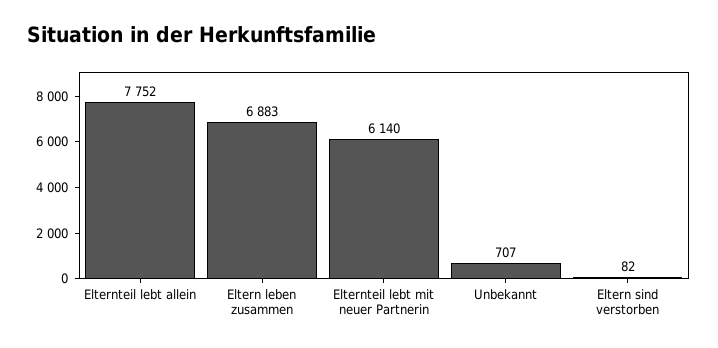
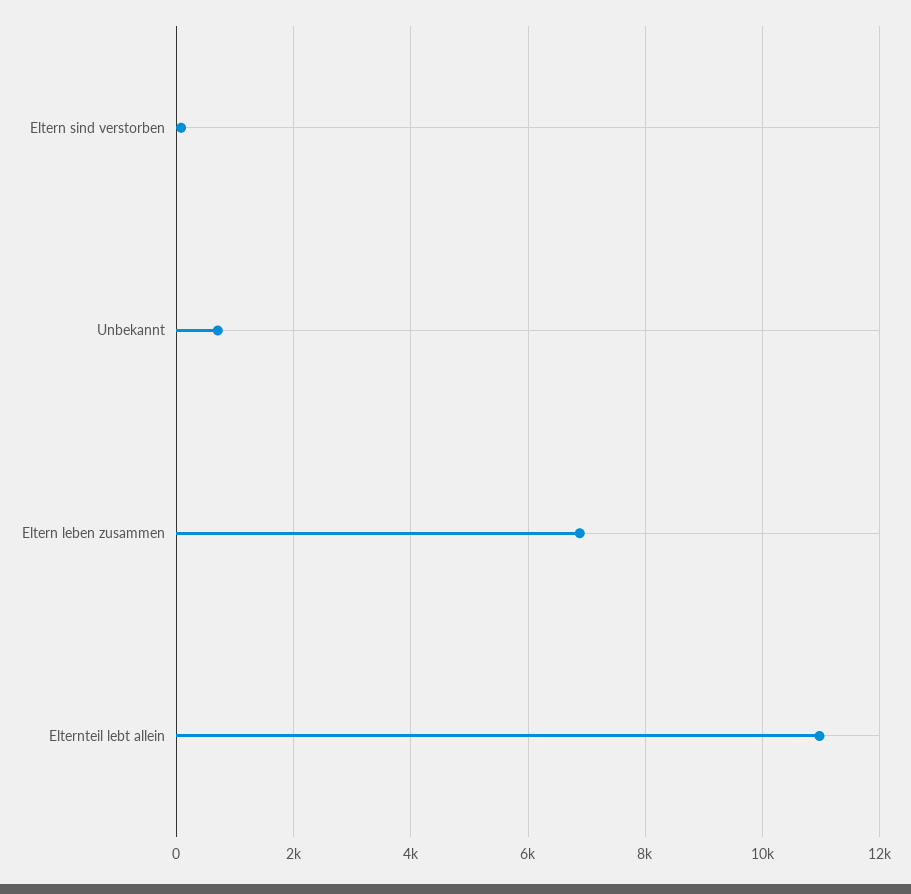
Elternteil lebt allein: 7752 -> 11000
Elternteil lebt mit neuer Partnerin: 6140 -> none

